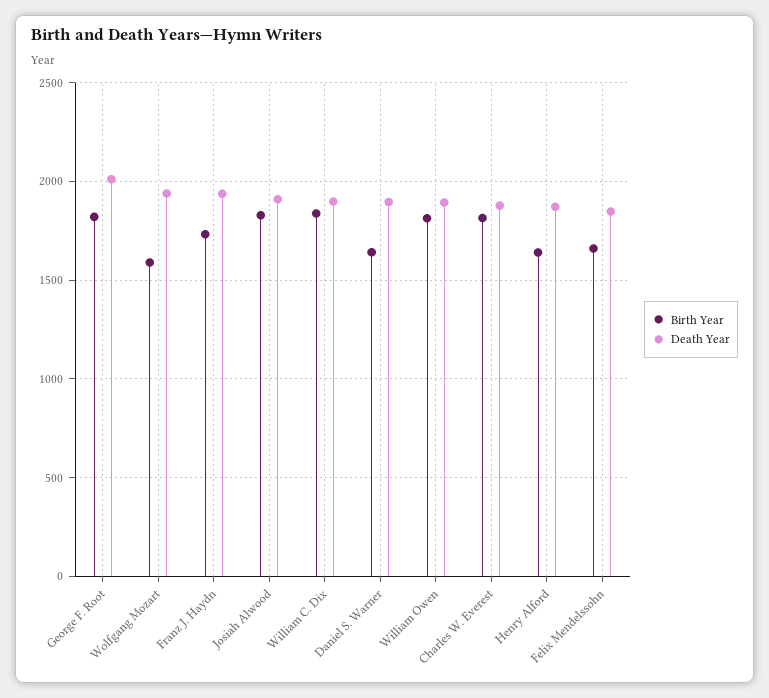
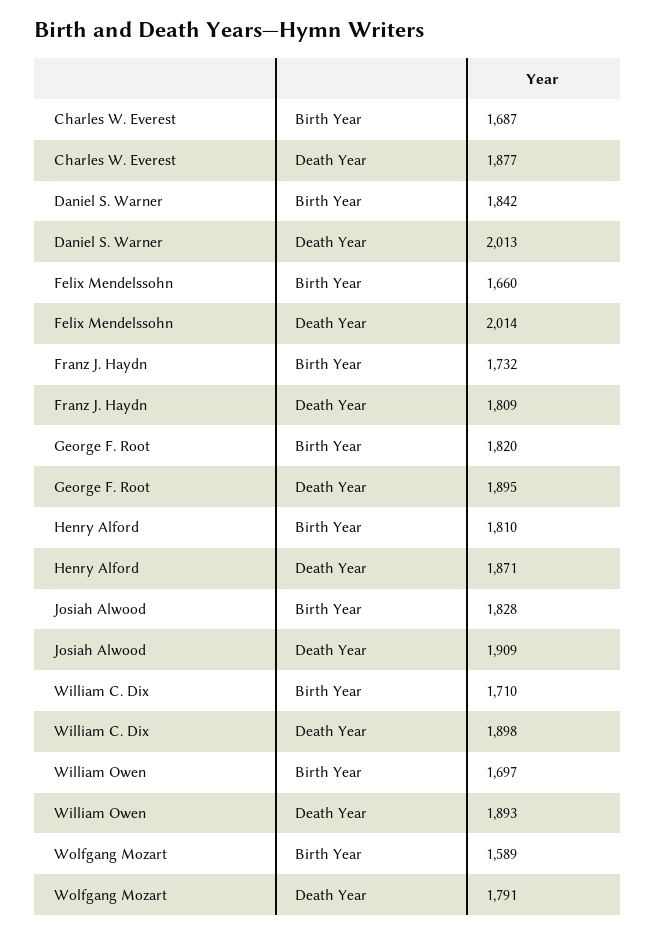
Death Year, George F. Root: 2000 -> 1895
Death Year, Wolfgang Mozart: 1950 -> 1791
Death Year, Franz J. Haydn: 1950 -> 1809
Birth Year, William C. Dix: 1850 -> 1710
Birth Year, Daniel S. Warner: 1650 -> 1842
Death Year, Daniel S. Warner: 1900 -> 2013
Birth Year, William Owen: 1800 -> 1697
Birth Year, Charles W. Everest: 1800 -> 1687
Birth Year, Henry Alford: 1650 -> 1810
Death Year, Felix Mendelssohn: 1850 -> 2014

